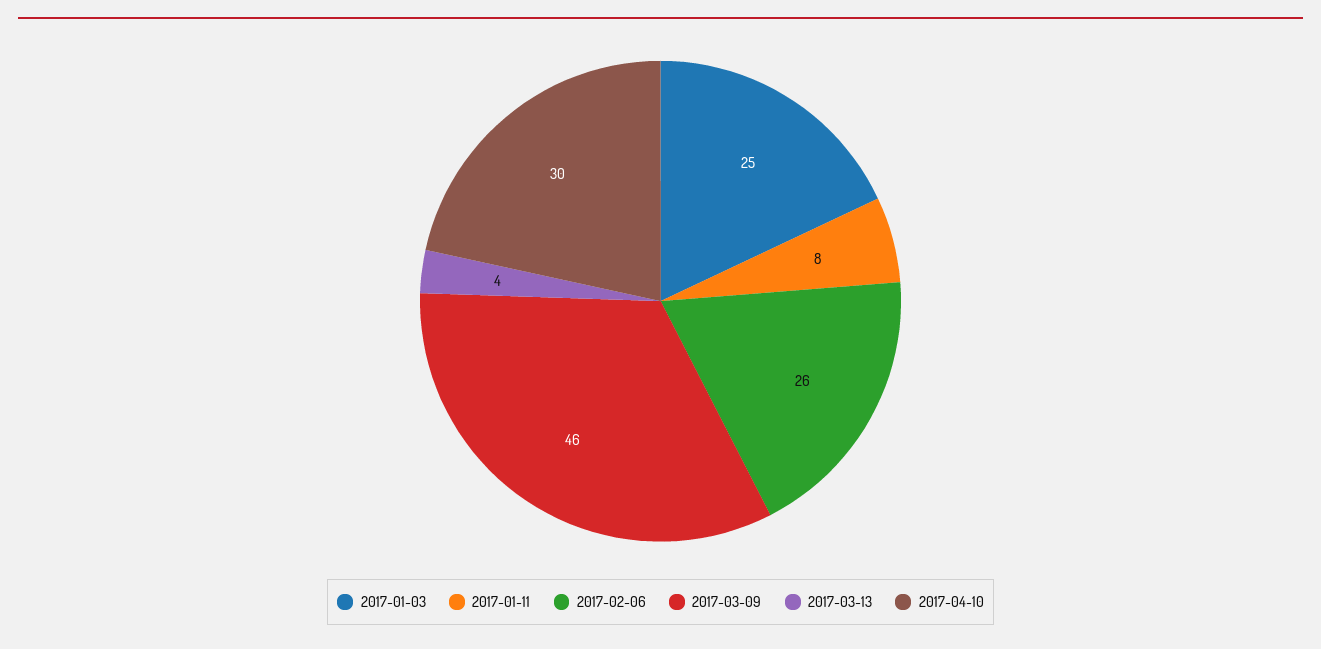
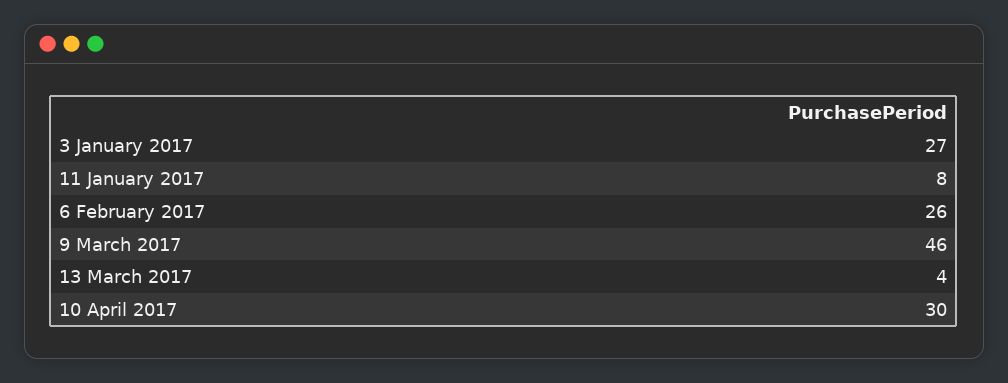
2017-01-03: 25 -> 27

